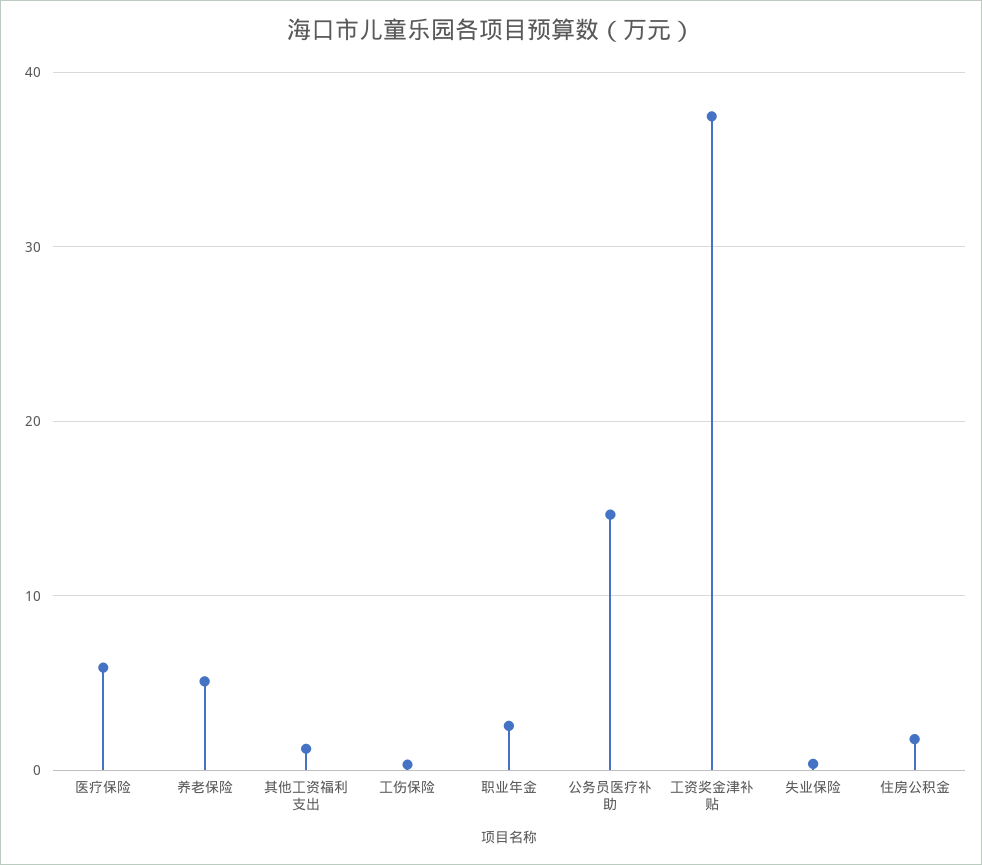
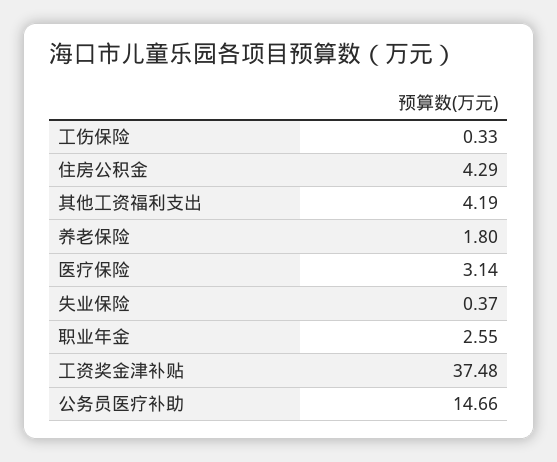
医疗保险: 6 -> 3.14
养老保险: 5 -> 1.8
其他工资福利支出: 1 -> 4.19
住房公积金: 2 -> 4.29

